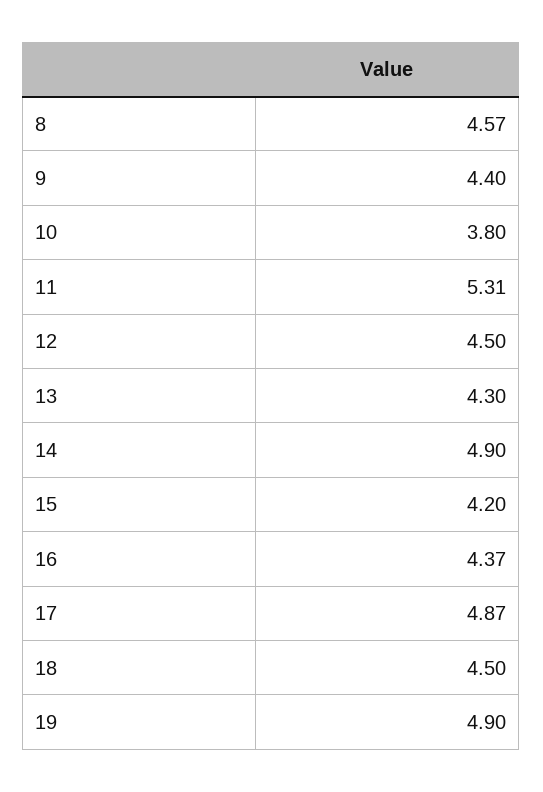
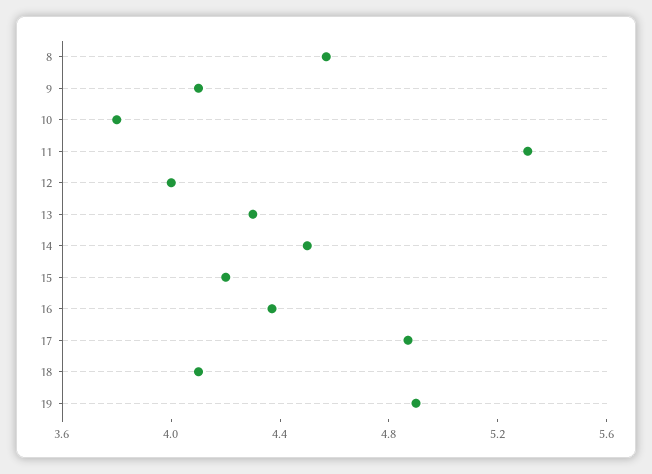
9: 4.4 -> 4.1
12: 4.5 -> 4
14: 4.9 -> 4.5
18: 4.5 -> 4.1

